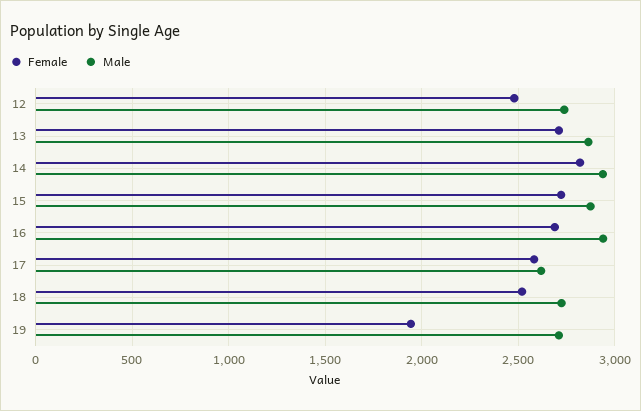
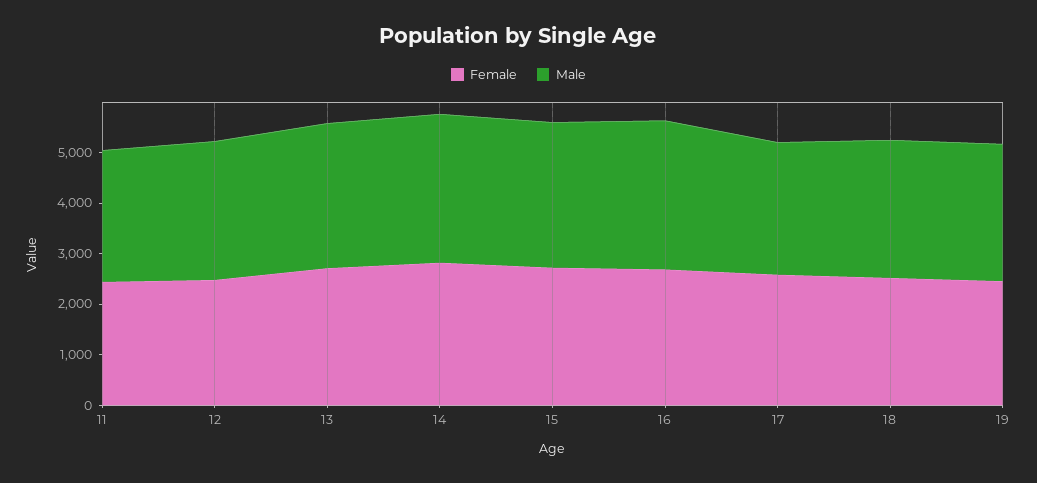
Female, 19: 1950 -> 2400
Female, 11: none -> 2400
Male, 11: none -> 2600

